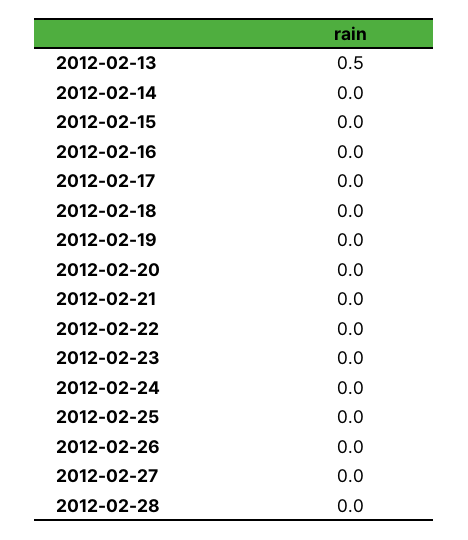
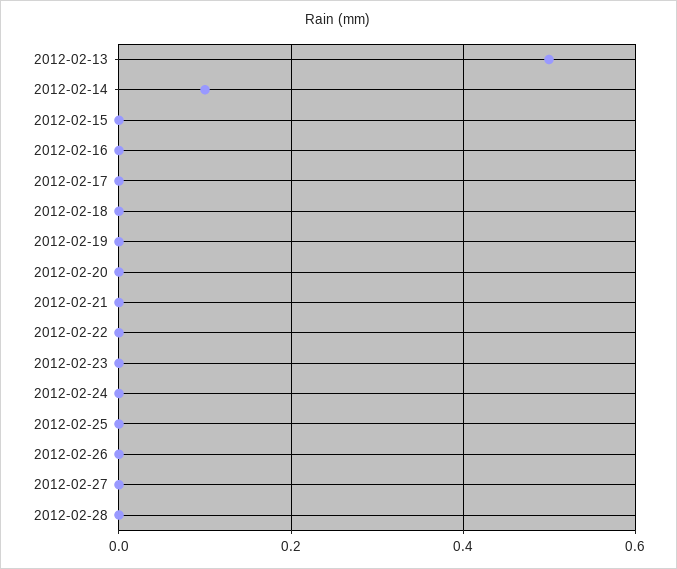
2012-02-14: 0 -> 0.1

